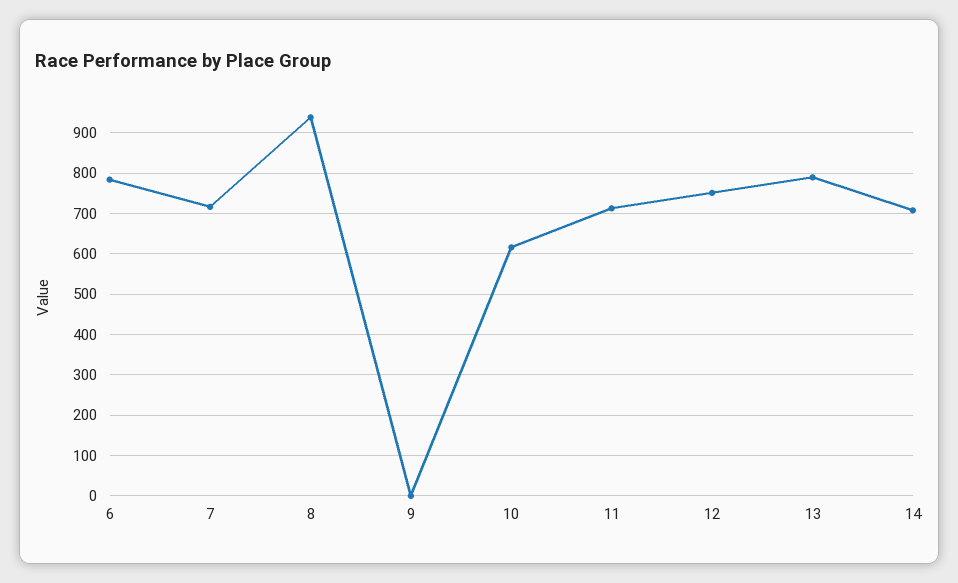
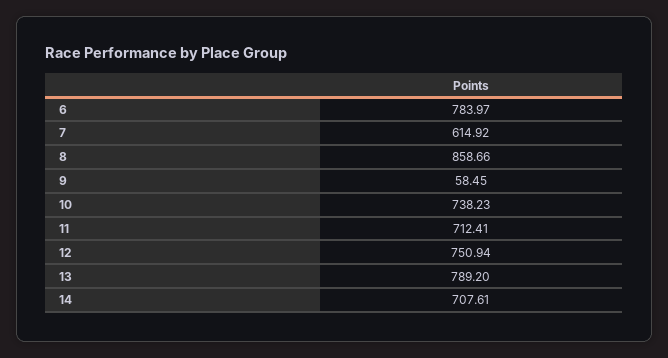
7: 720 -> 614.92
8: 940 -> 858.66
9: 0 -> 58.45
10: 620 -> 738.23

